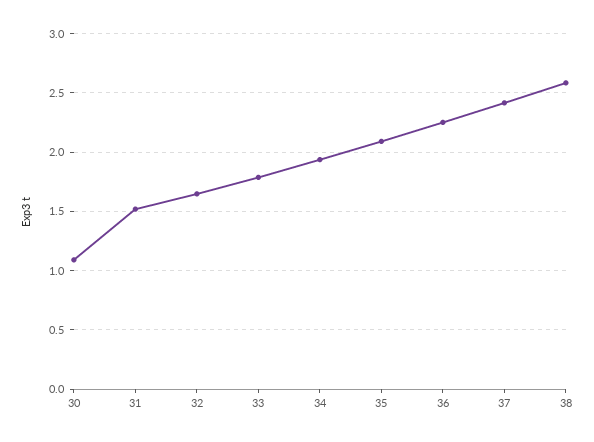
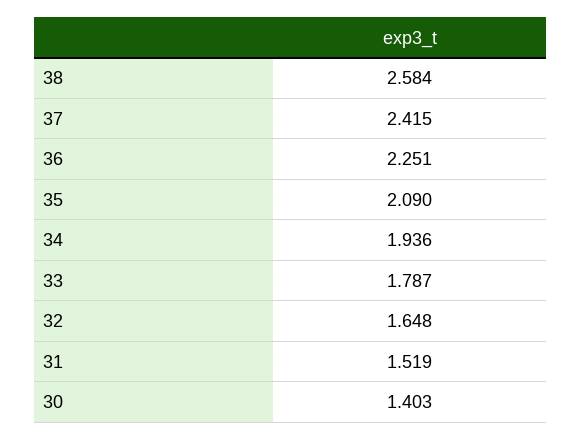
30: 1.1 -> 1.403

